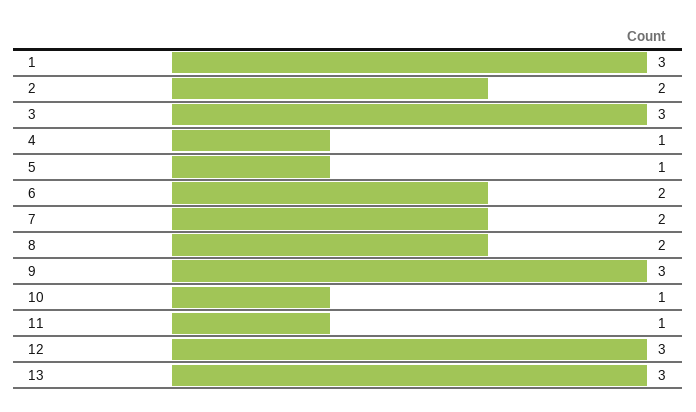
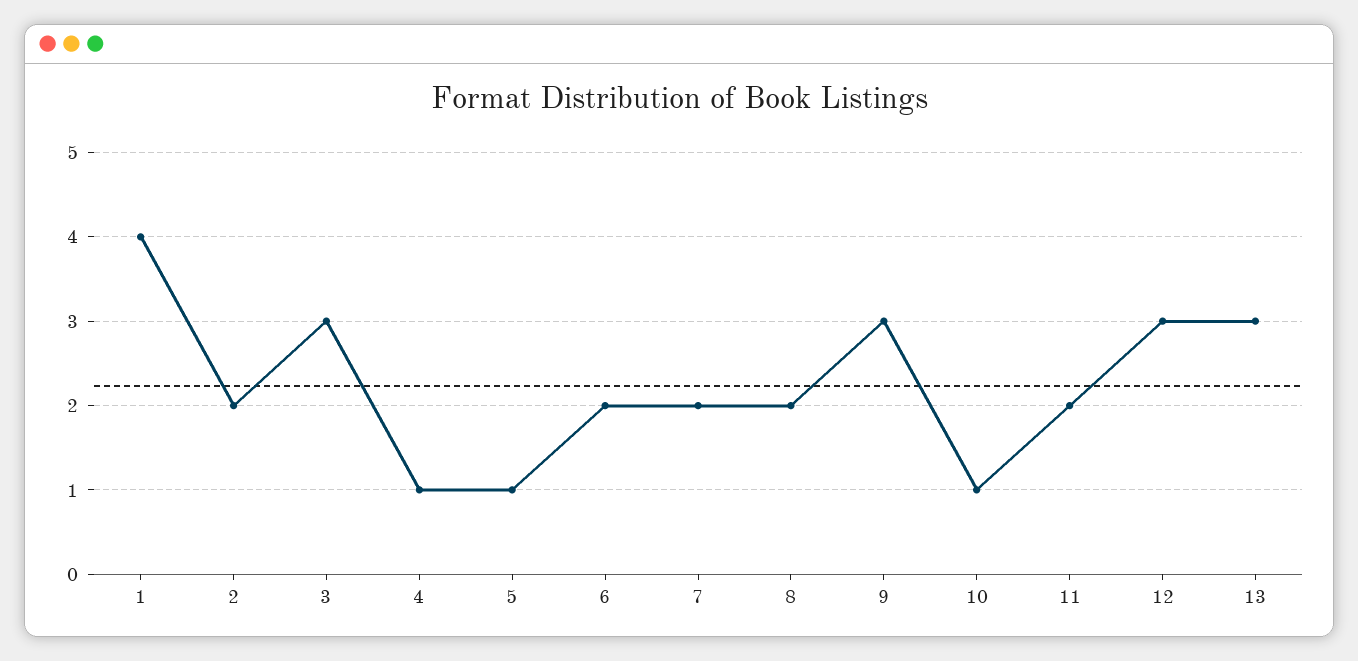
1: 3 -> 4
11: 1 -> 2

